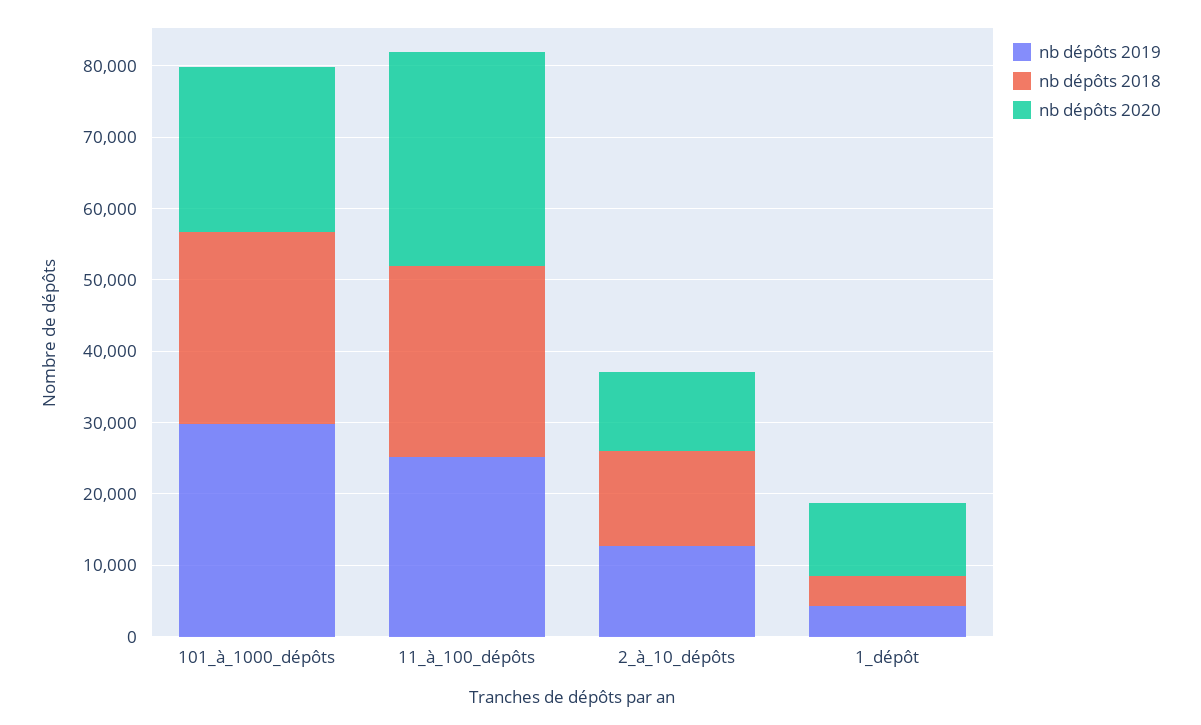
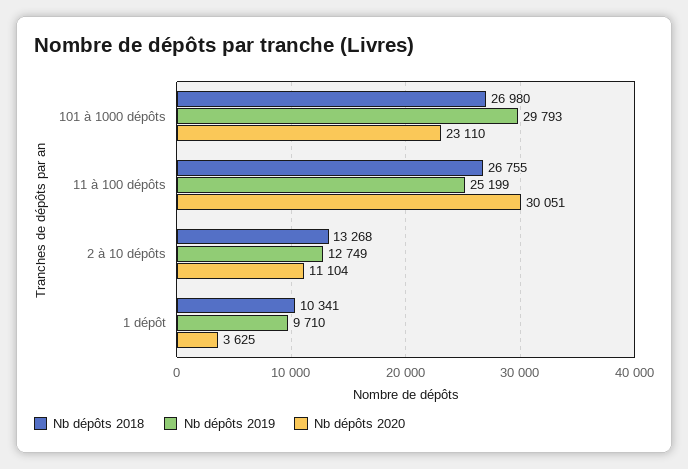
nb dépôts 2019, 1_dépôt: 4000 -> 9710
nb dépôts 2018, 1_dépôt: 4000 -> 10341
nb dépôts 2020, 1_dépôt: 10000 -> 3625

